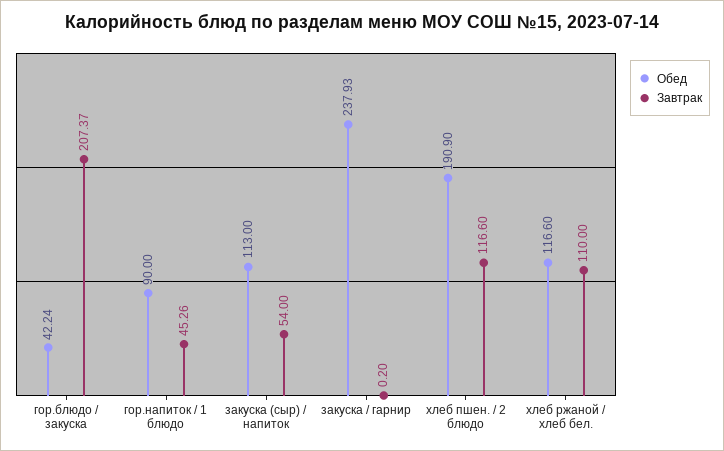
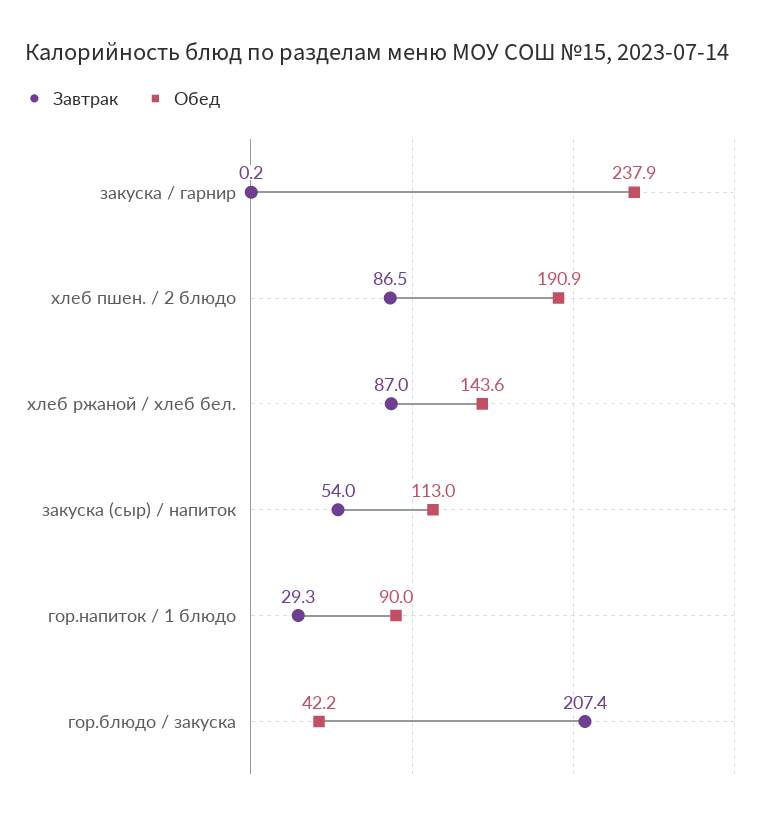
Завтрак, гор.напиток / 1 блюдо: 45.26 -> 29.3
Завтрак, хлеб пшен. / 2 блюдо: 116.6 -> 86.5
Обед, хлеб ржаной / хлеб бел.: 116.6 -> 143.6
Завтрак, хлеб ржаной / хлеб бел.: 110 -> 87

